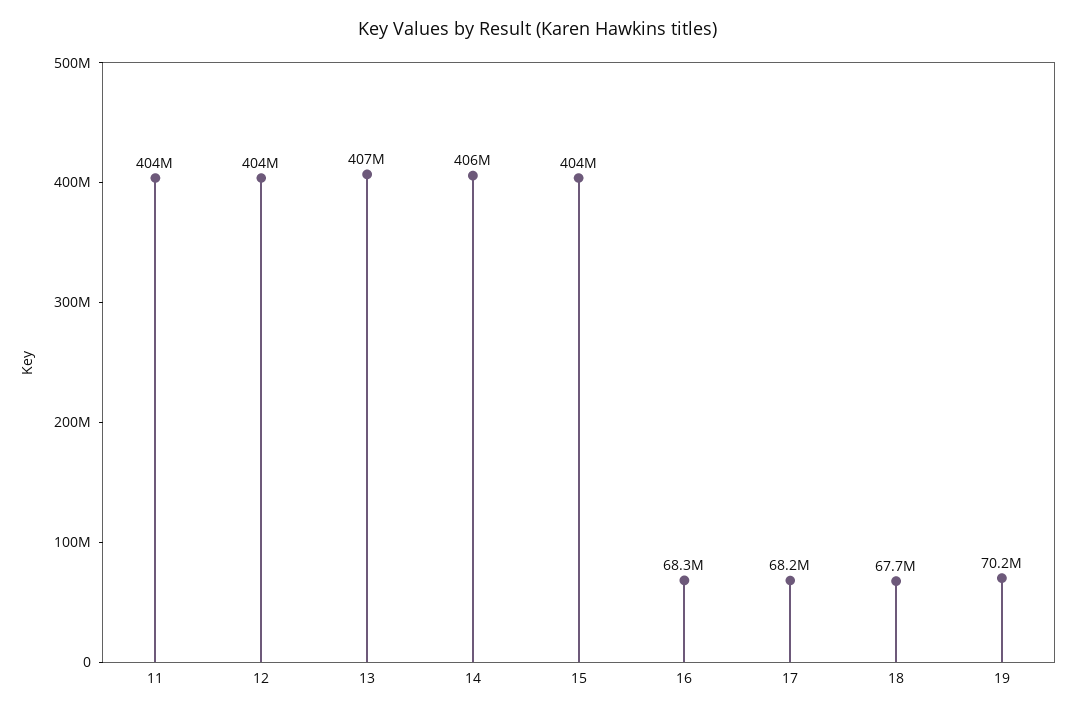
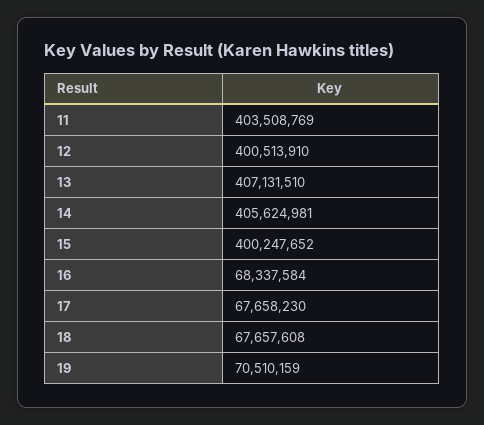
12: 404000000 -> 400513910
15: 404000000 -> 400247652
17: 68200000 -> 67658230
19: 70200000 -> 70510159

